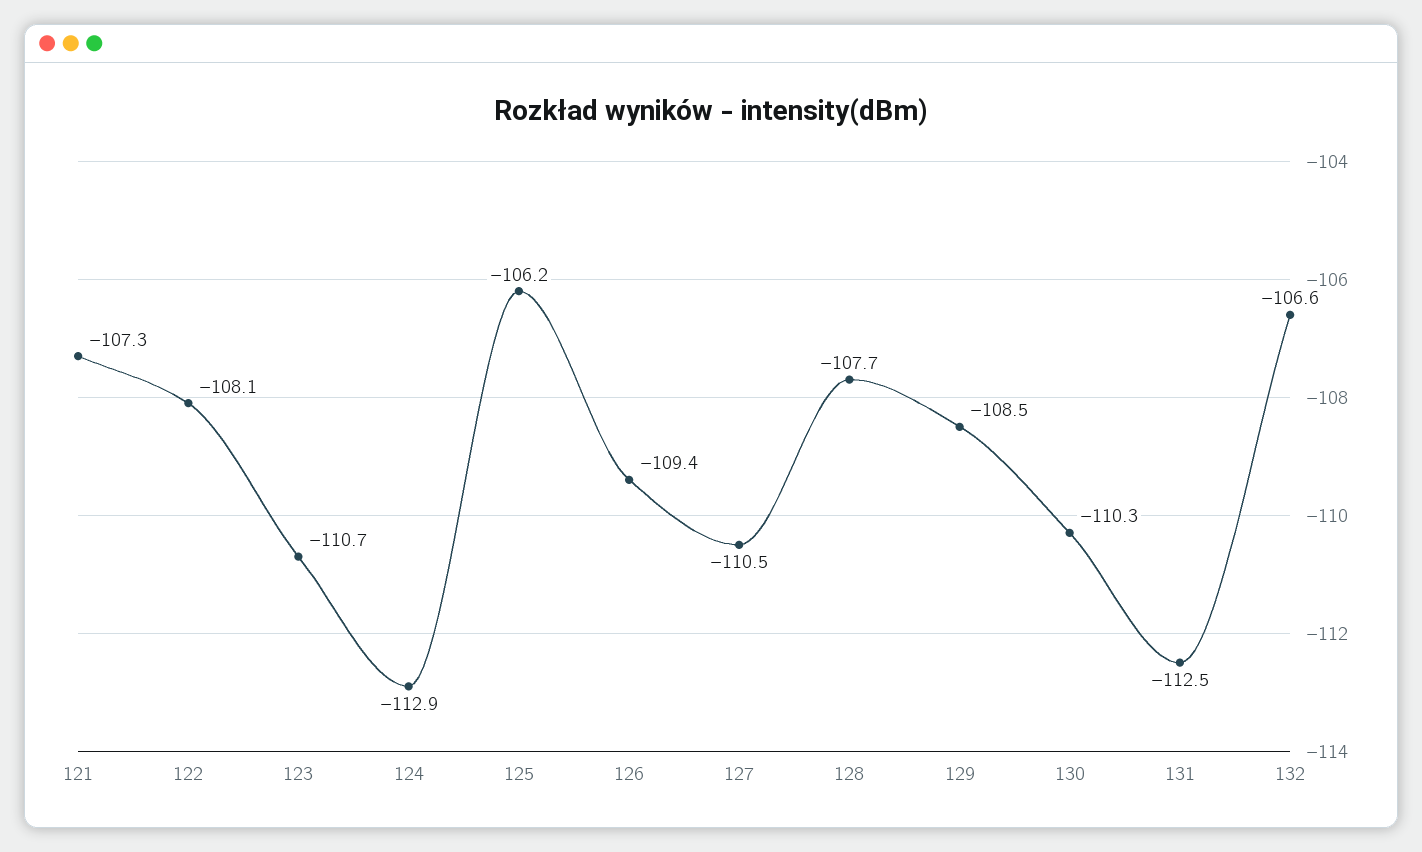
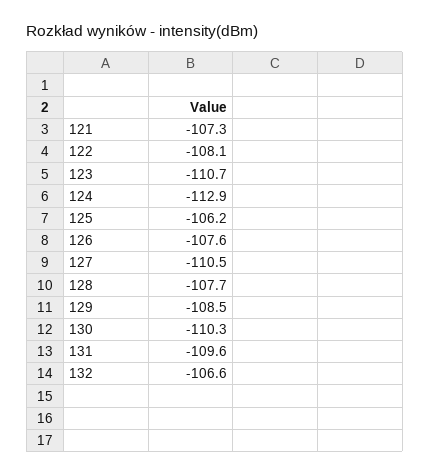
126: -109.4 -> -107.6
131: -112.5 -> -109.6

